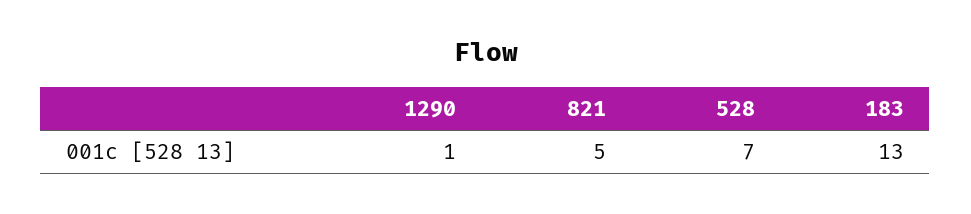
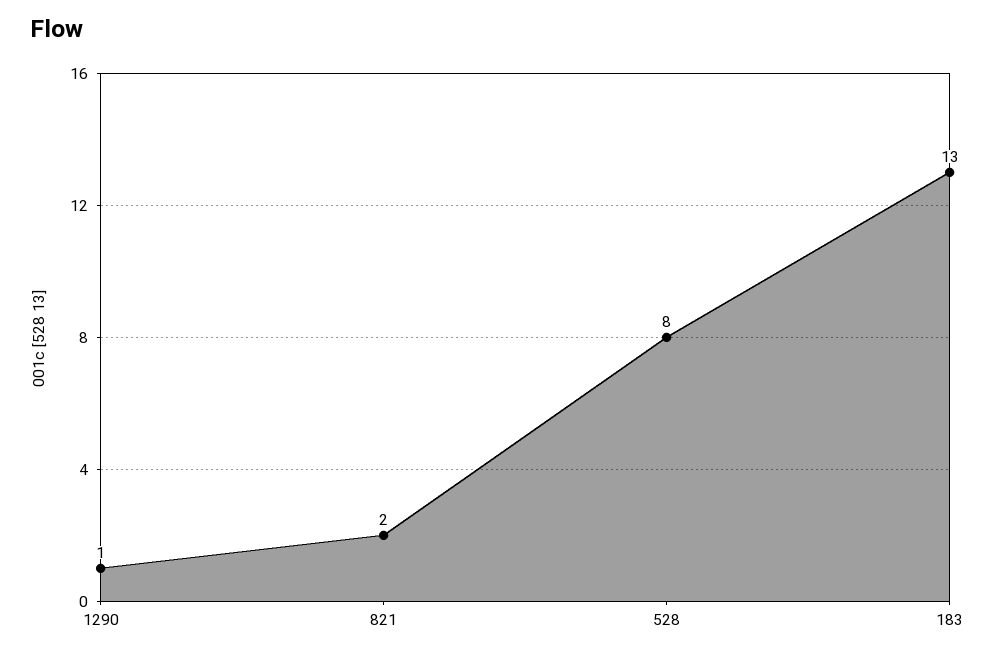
821: 5 -> 2
528: 7 -> 8

